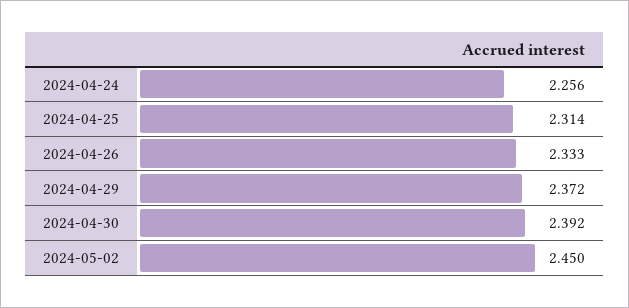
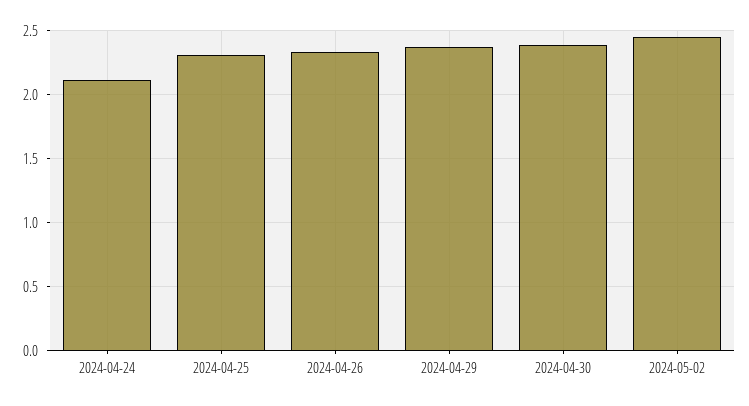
2024-04-24: 2.256 -> 2.1

